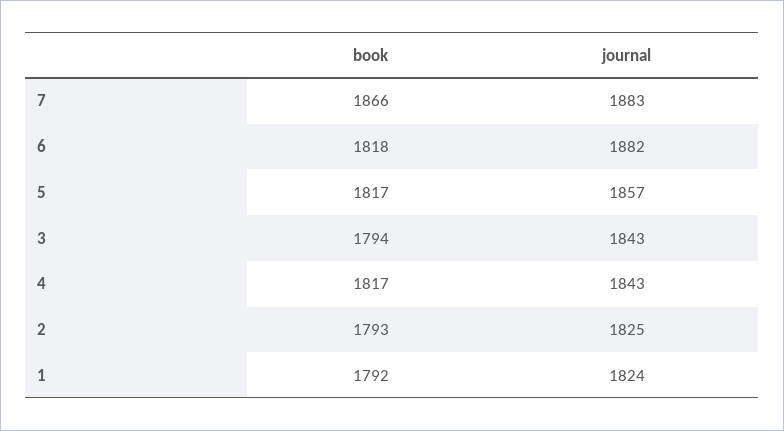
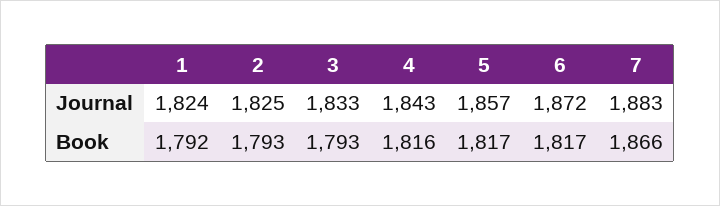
book, 6: 1818 -> 1817
journal, 6: 1882 -> 1872
book, 3: 1794 -> 1793
journal, 3: 1843 -> 1833
book, 4: 1817 -> 1816

